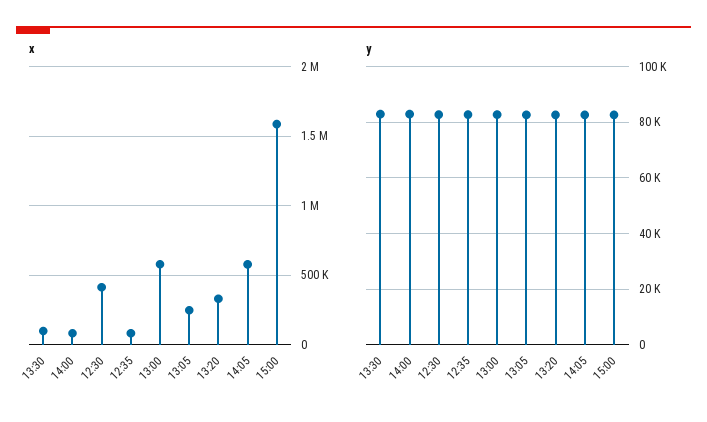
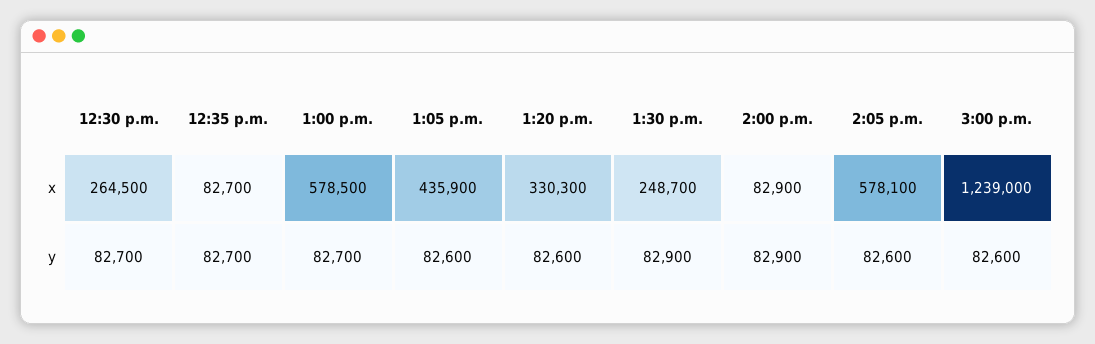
x, 13:30: 100000 -> 248700
x, 12:30: 400000 -> 264500
x, 13:05: 250000 -> 435900
x, 15:00: 1600000 -> 1239000

